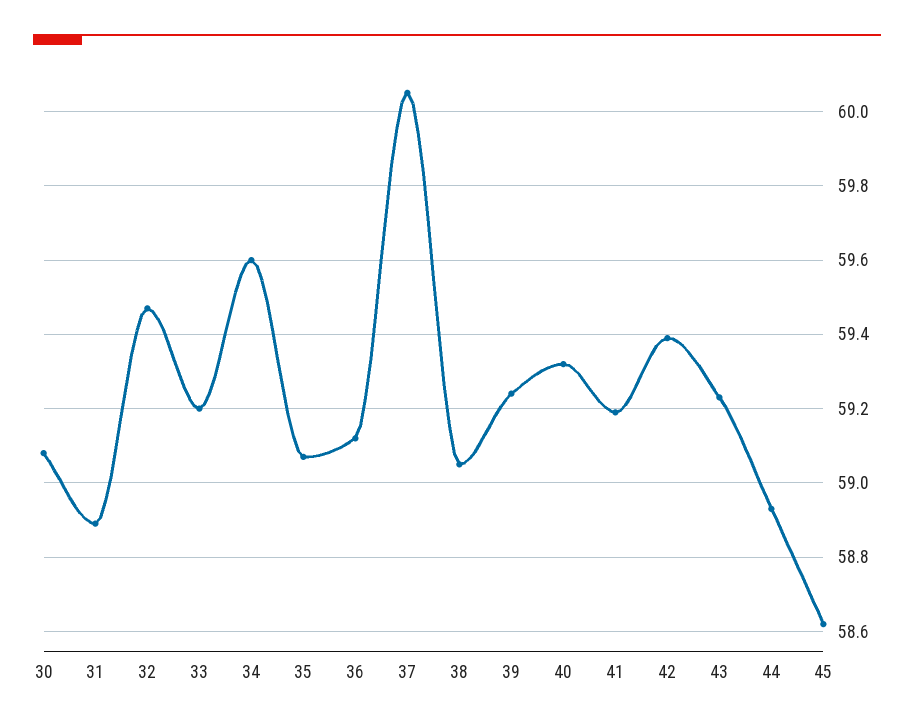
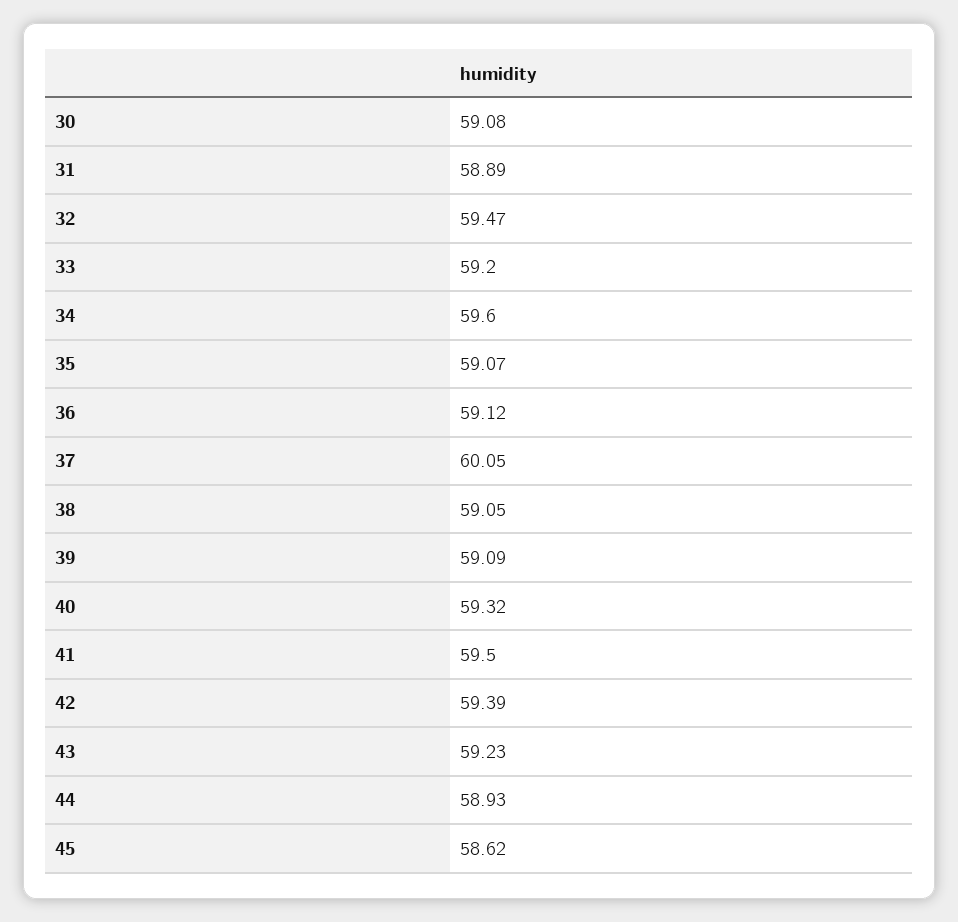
39: 59.25 -> 59.09
41: 59.2 -> 59.5

